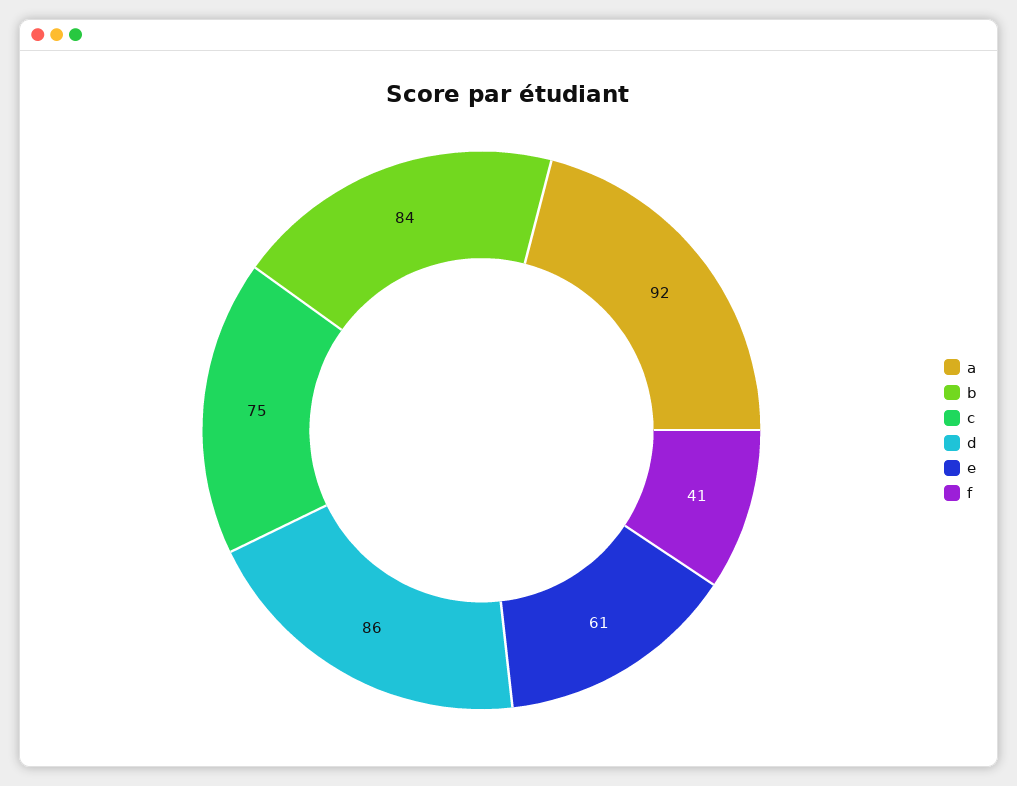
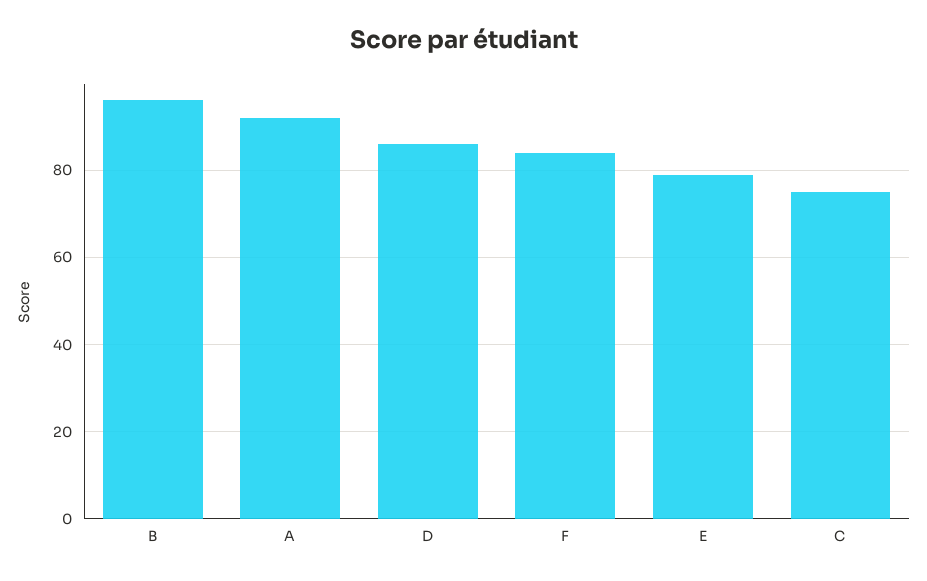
b: 84 -> 95
e: 61 -> 80
f: 41 -> 85

